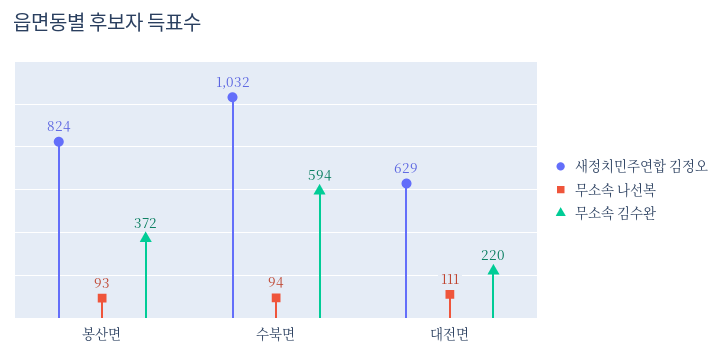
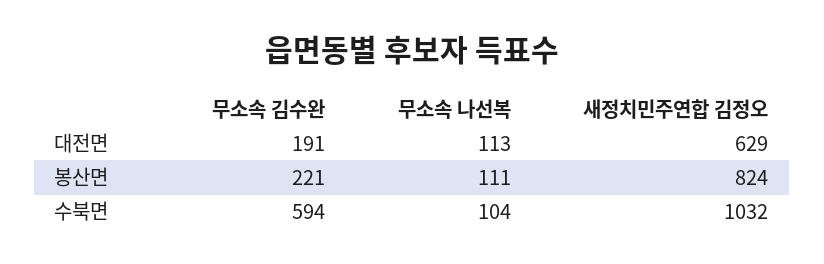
무소속 나선복, 봉산면: 93 -> 111
무소속 김수완, 봉산면: 372 -> 221
무소속 나선복, 수북면: 94 -> 104
무소속 나선복, 대전면: 111 -> 113
무소속 김수완, 대전면: 220 -> 191

